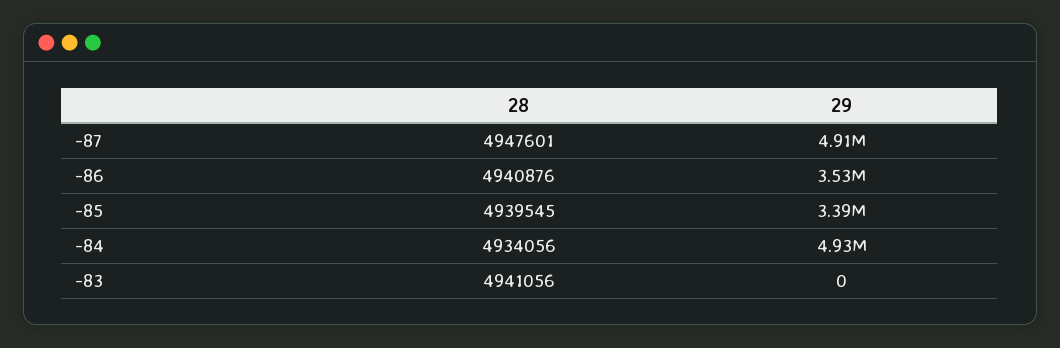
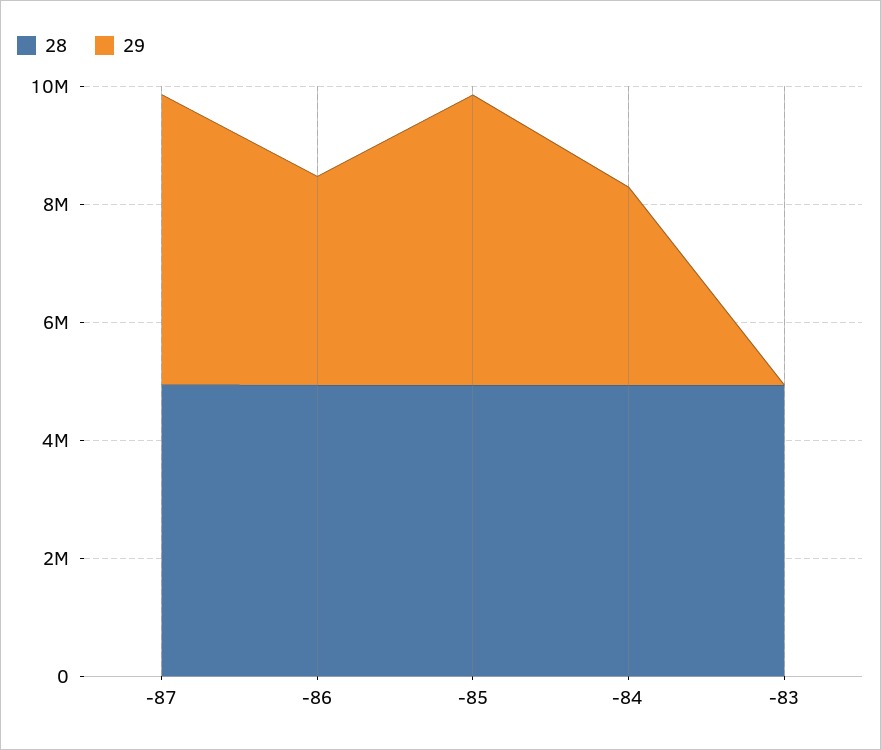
29, -85: 3390000 -> 5000000
29, -84: 4930000 -> 3500000

